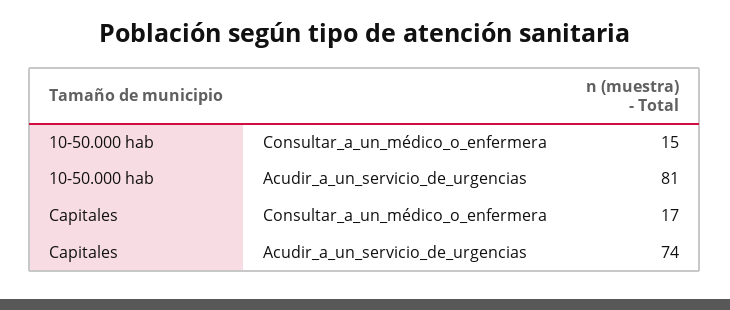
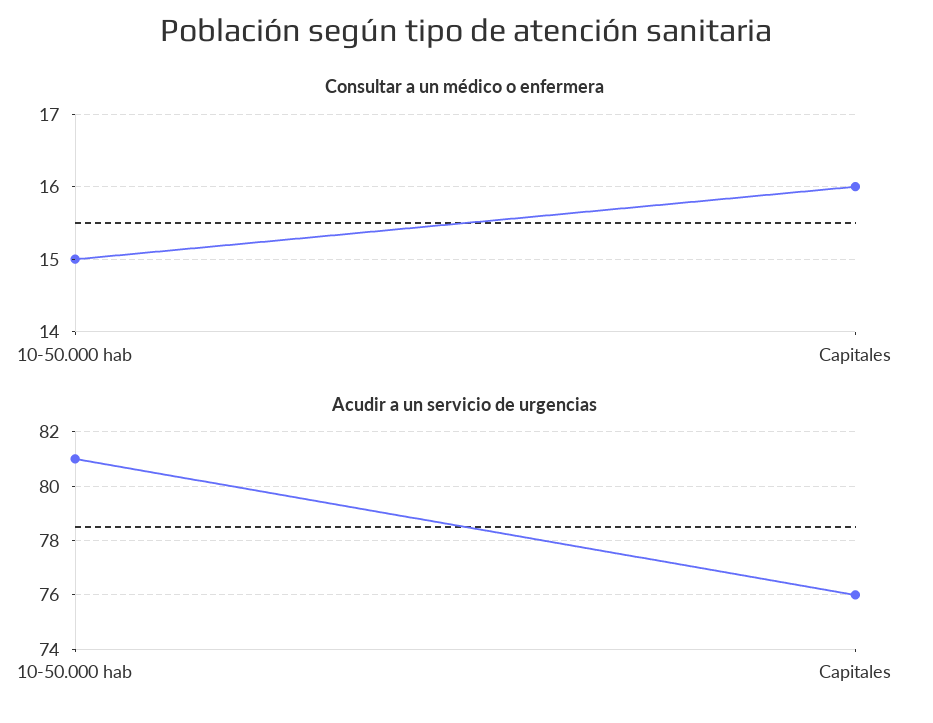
Consultar_a_un_médico_o_enfermera, Capitales: 17 -> 16
Acudir_a_un_servicio_de_urgencias, Capitales: 74 -> 76

